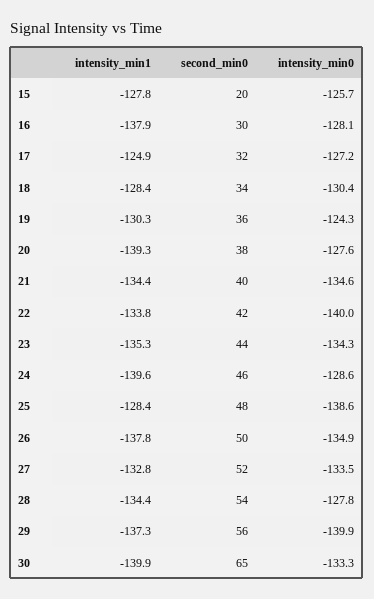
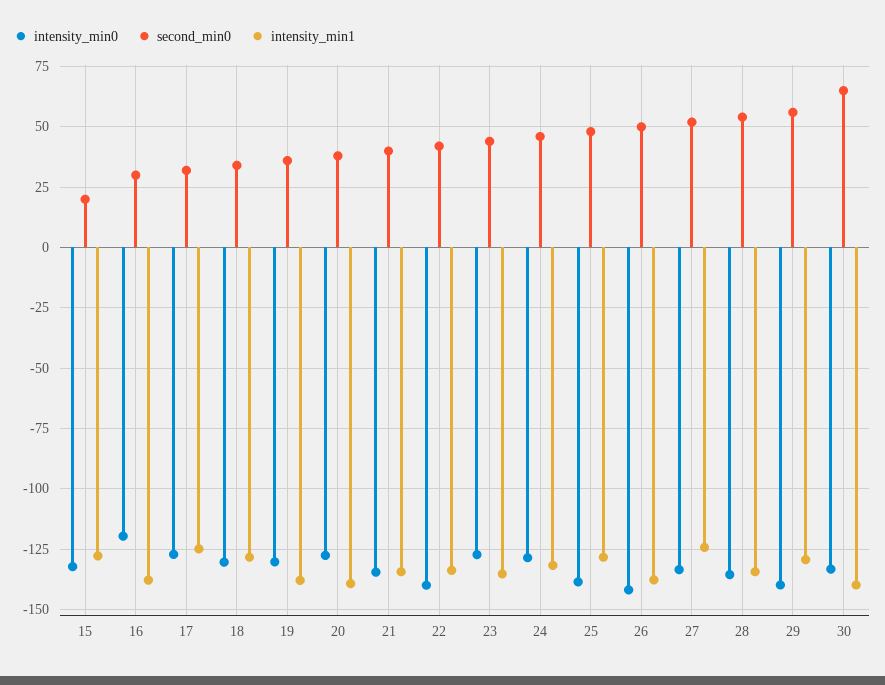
intensity_min0, 15: -125.7 -> -132.5
intensity_min0, 16: -128.1 -> -120
intensity_min1, 19: -130.3 -> -137.5
intensity_min0, 19: -124.3 -> -130
intensity_min0, 23: -134.3 -> -127.5
intensity_min1, 24: -139.6 -> -132.5
intensity_min0, 26: -134.9 -> -142.5
intensity_min1, 27: -132.8 -> -125
intensity_min0, 28: -127.8 -> -135
intensity_min1, 29: -137.3 -> -130

